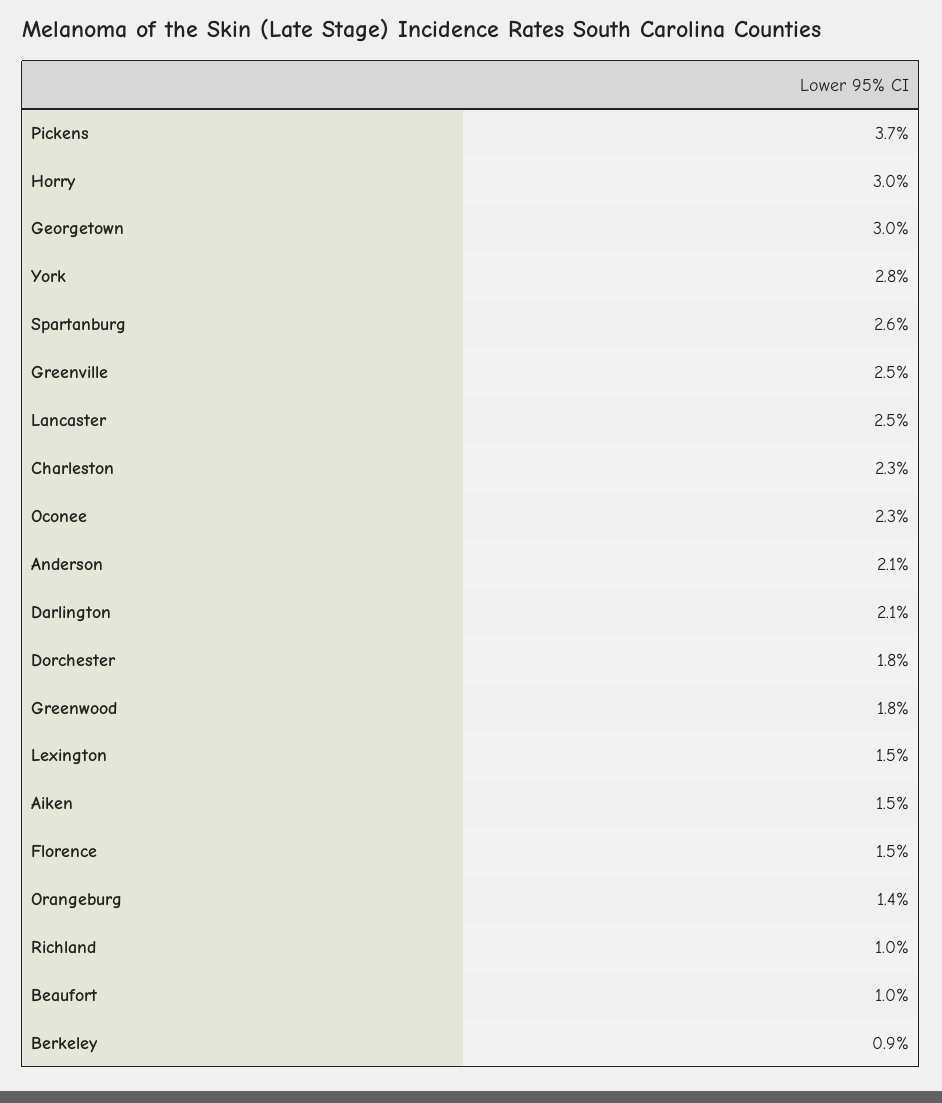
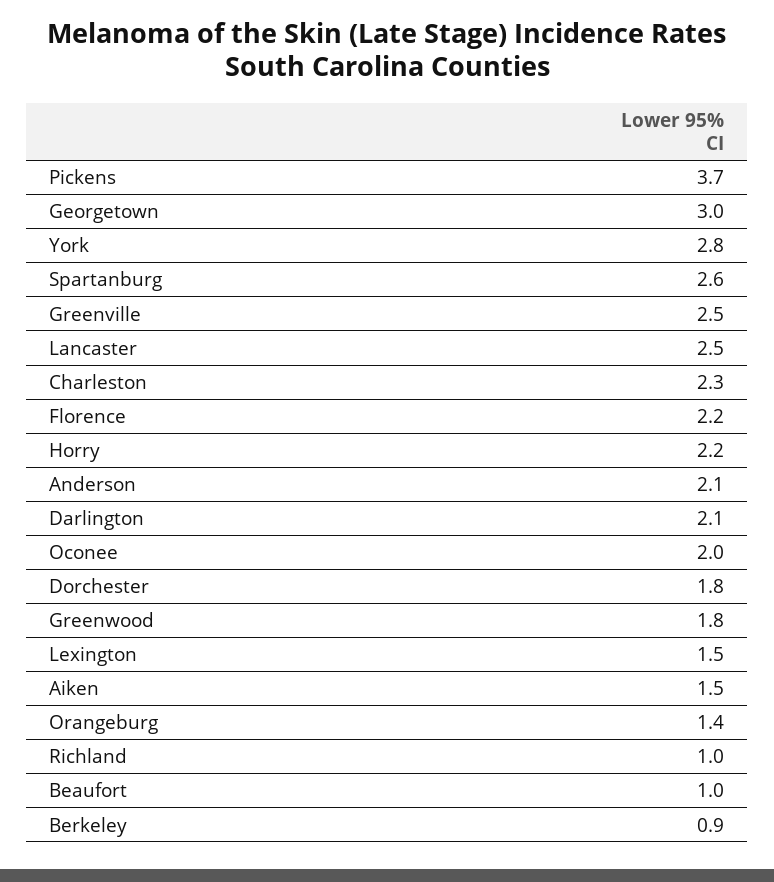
Horry: 3 -> 2.2
Oconee: 2.3 -> 2
Florence: 1.5 -> 2.2

